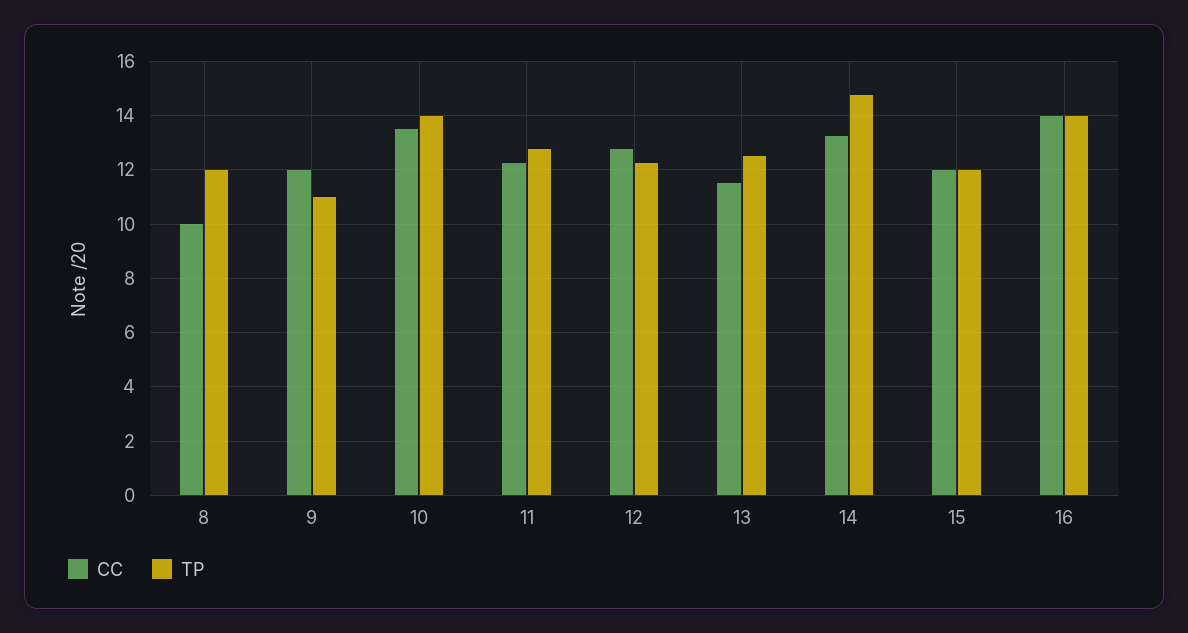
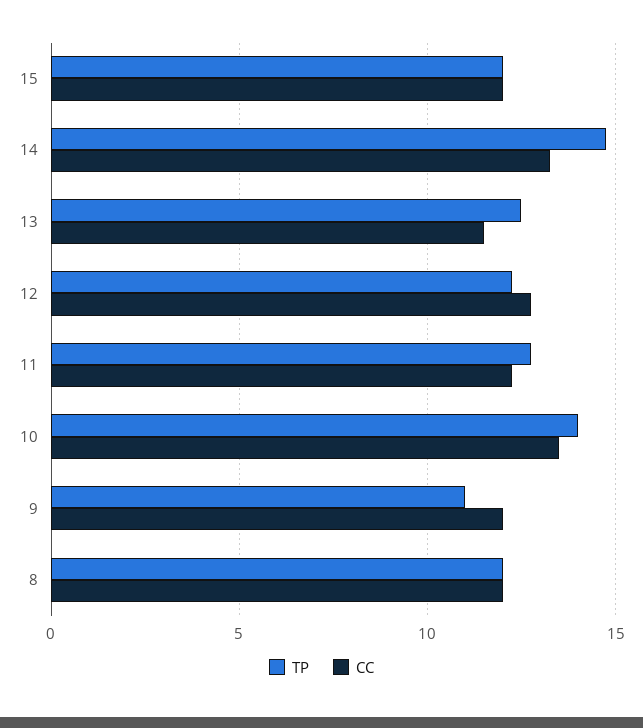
CC, 8: 10 -> 12
CC, 16: 14 -> none
TP, 16: 14 -> none

